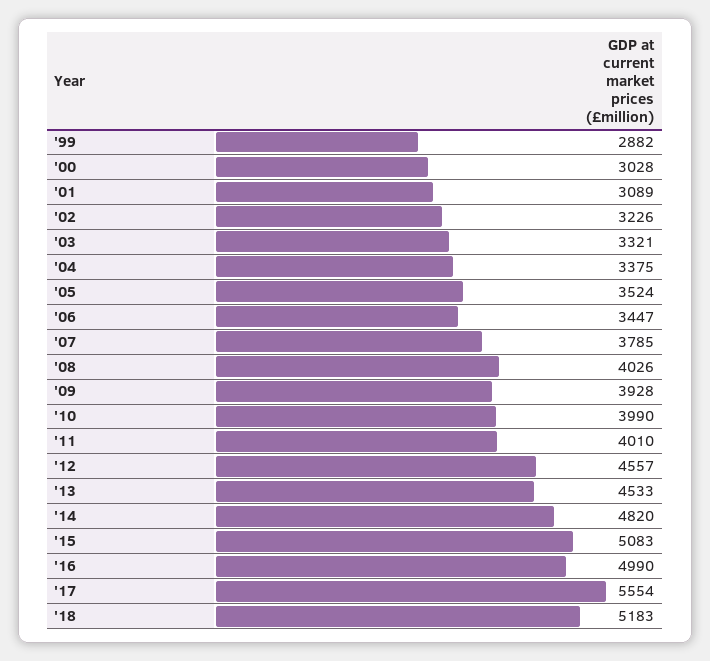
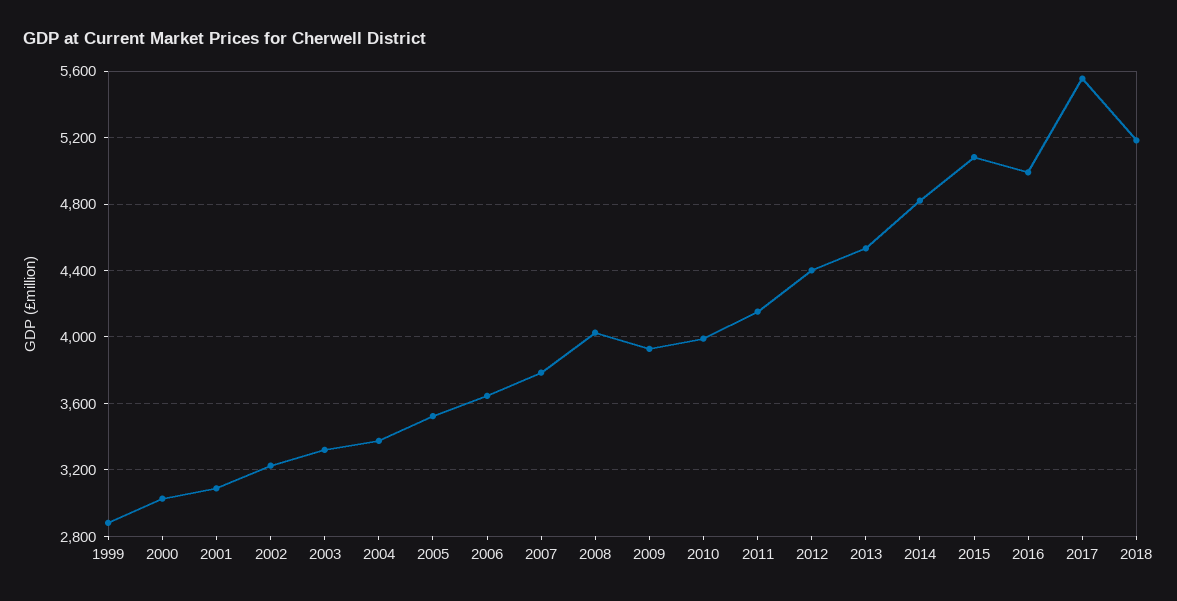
'06: 3447 -> 3650
'11: 4010 -> 4150
'12: 4557 -> 4400

